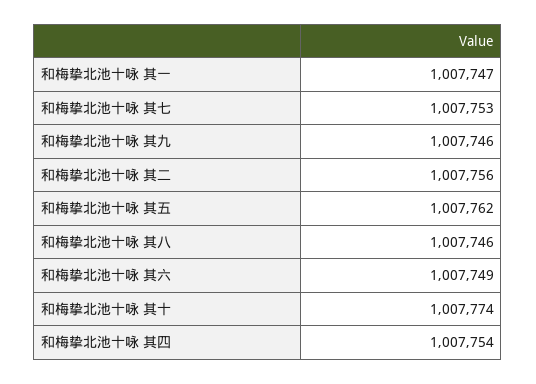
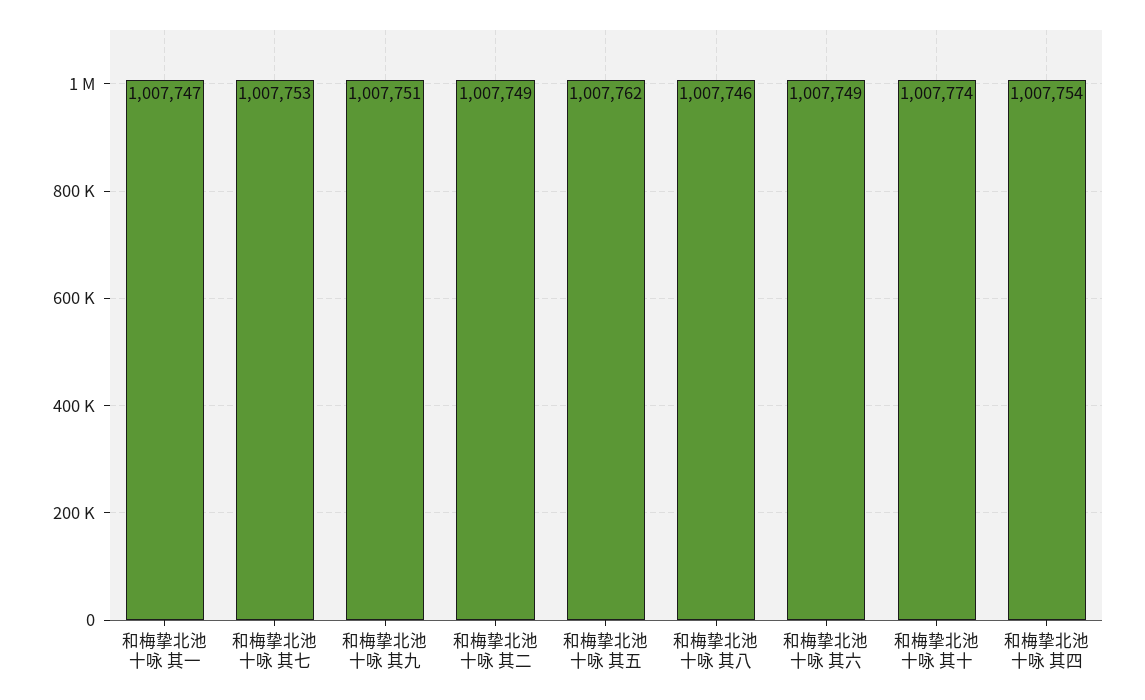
和梅挚北池十咏 其九: 1007746 -> 1007751
和梅挚北池十咏 其二: 1007756 -> 1007749

